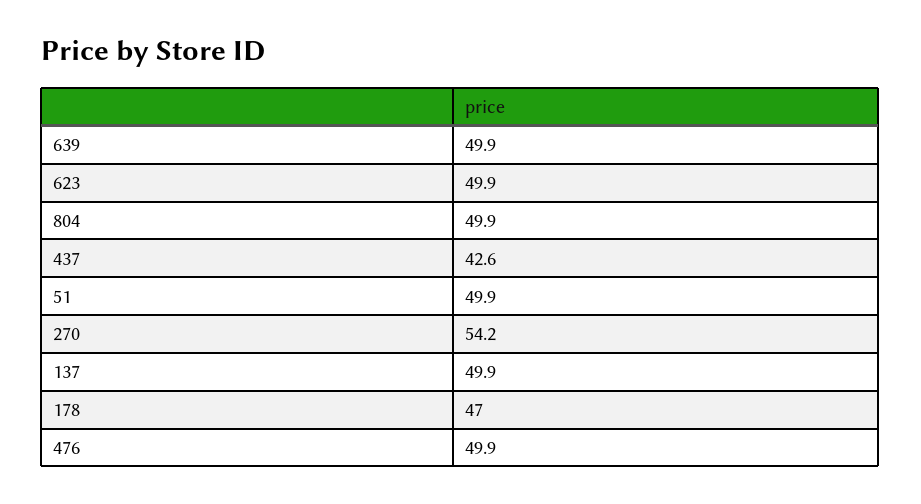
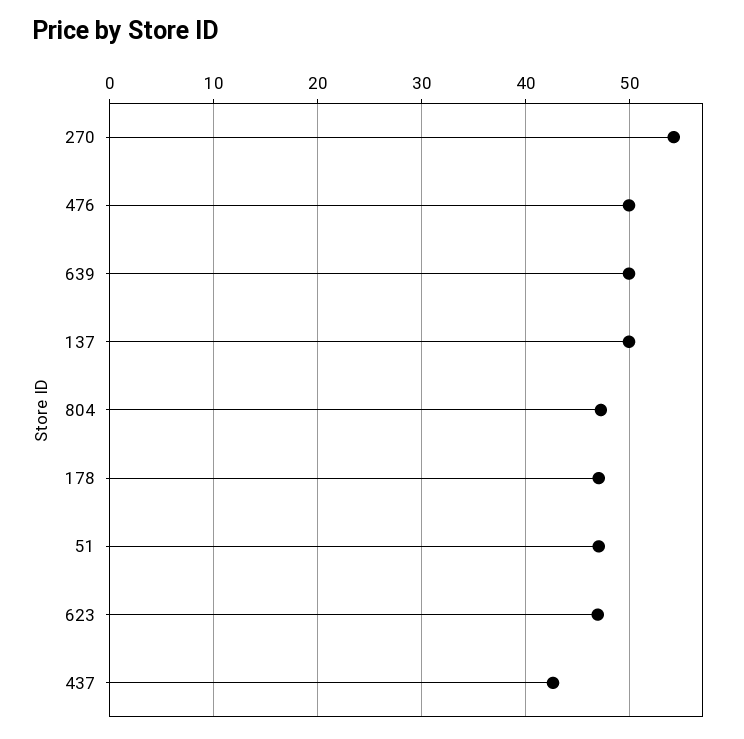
623: 49.9 -> 47
804: 49.9 -> 47
51: 49.9 -> 47

